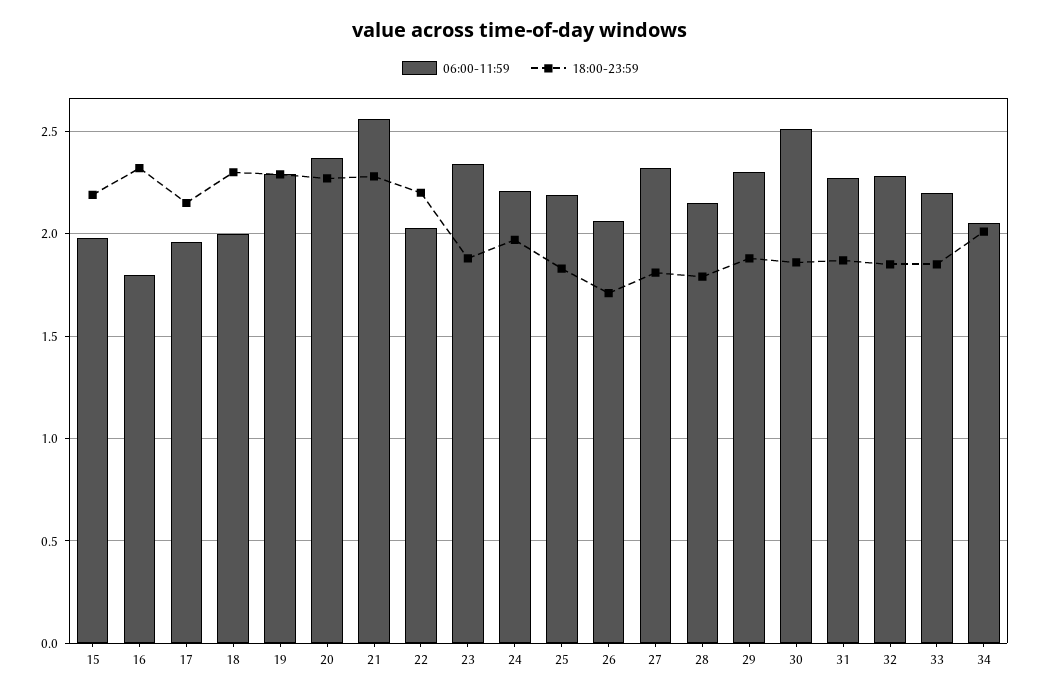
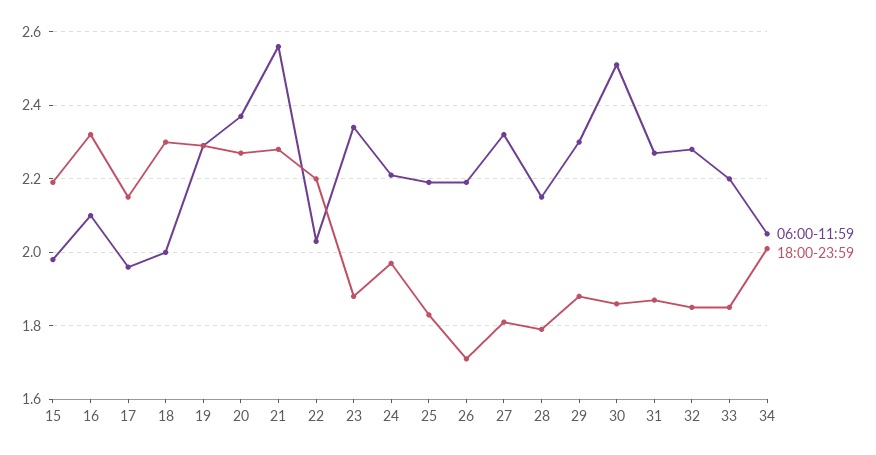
06:00-11:59, 16: 1.8 -> 2.1
06:00-11:59, 26: 2.05 -> 2.2

